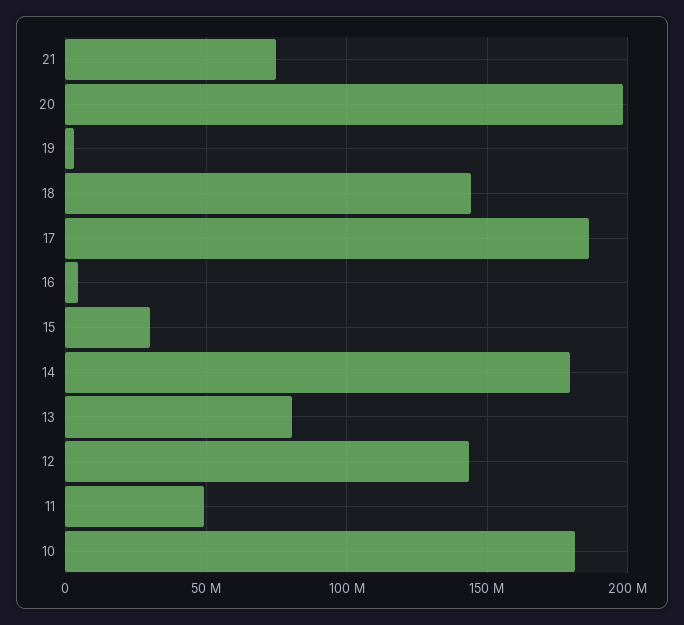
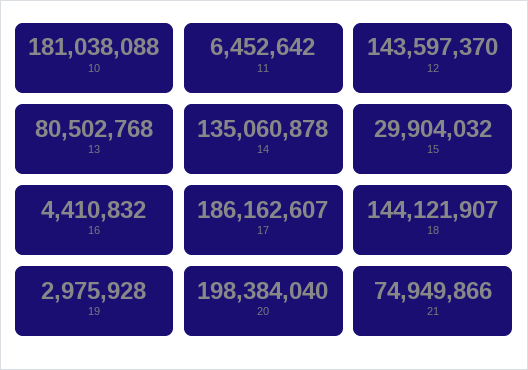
14: 180000000 -> 135060878
11: 50000000 -> 6452642

